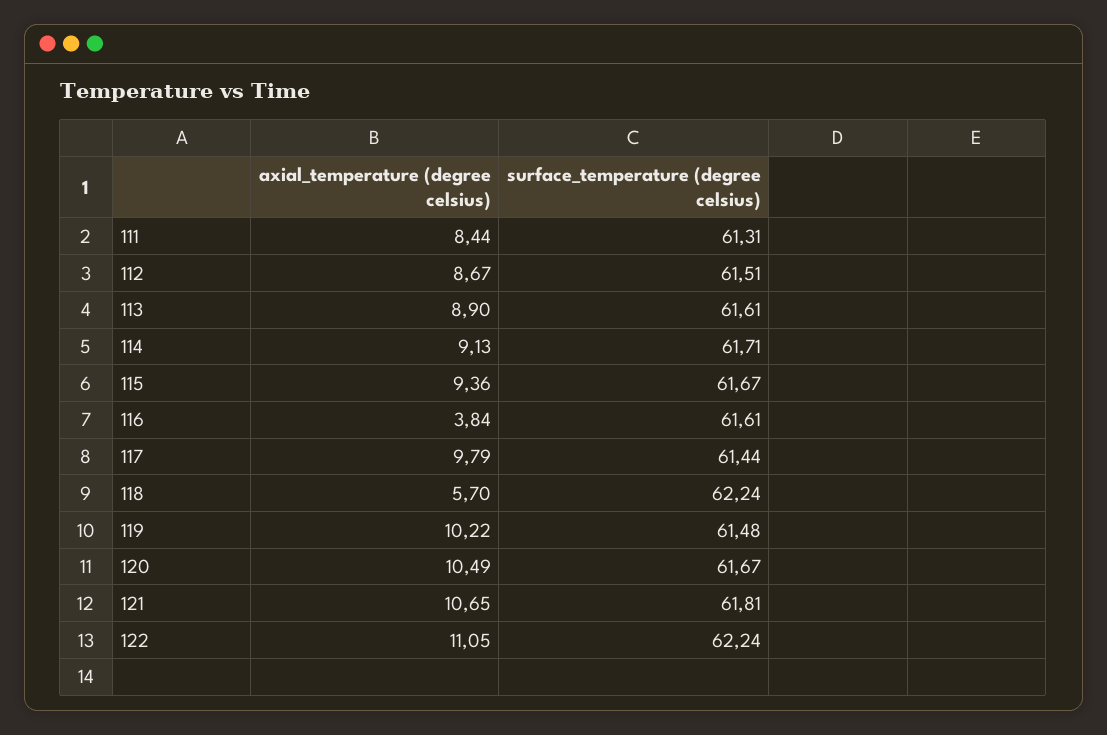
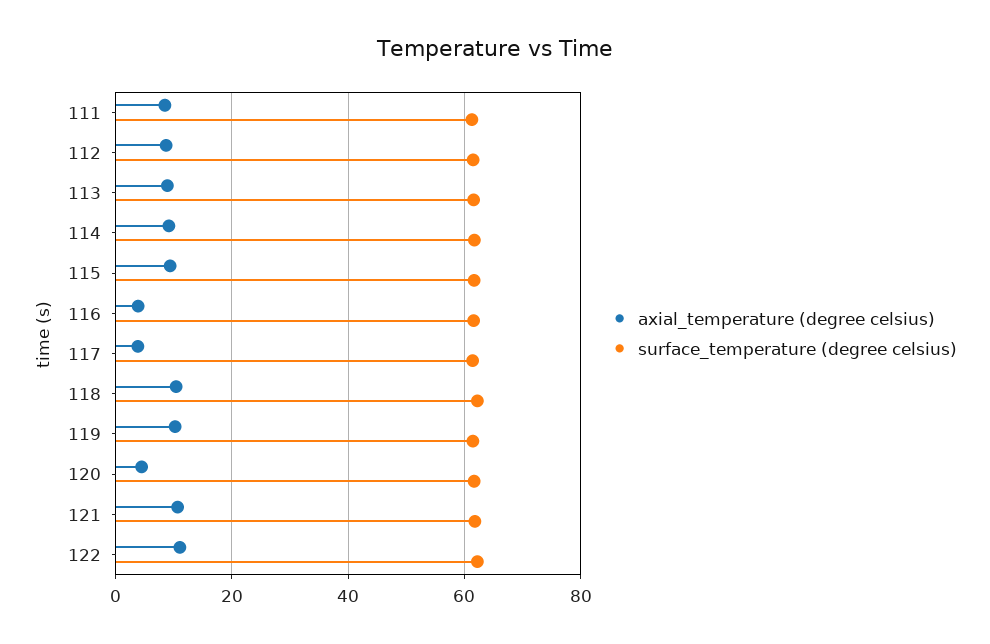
axial_temperature (degree celsius), 117: 9.79 -> 4
axial_temperature (degree celsius), 118: 5.7 -> 10
axial_temperature (degree celsius), 120: 10.49 -> 4

